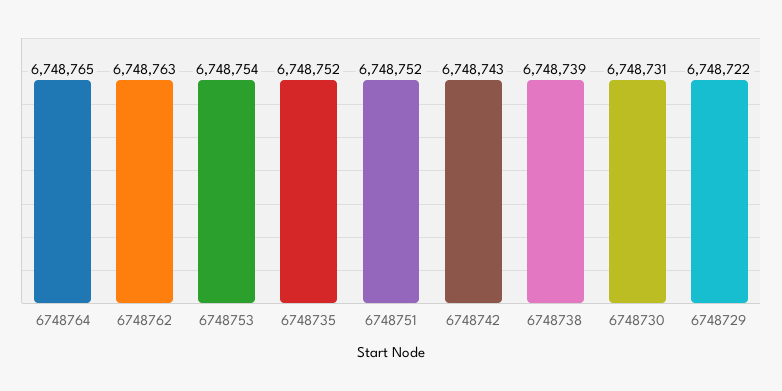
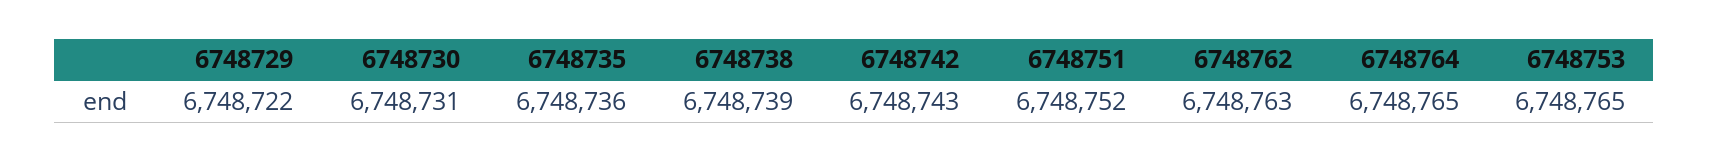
6748753: 6748754 -> 6748765
6748735: 6748752 -> 6748736

